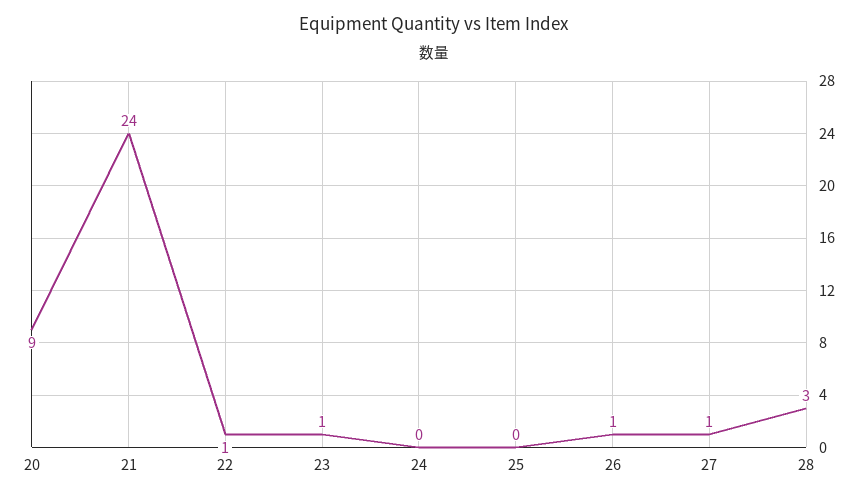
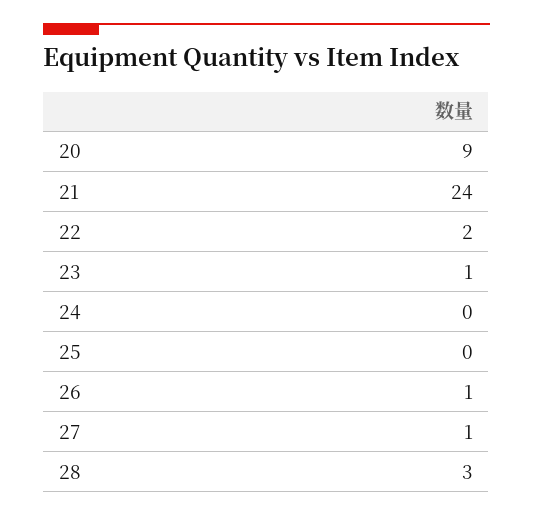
22: 1 -> 2

